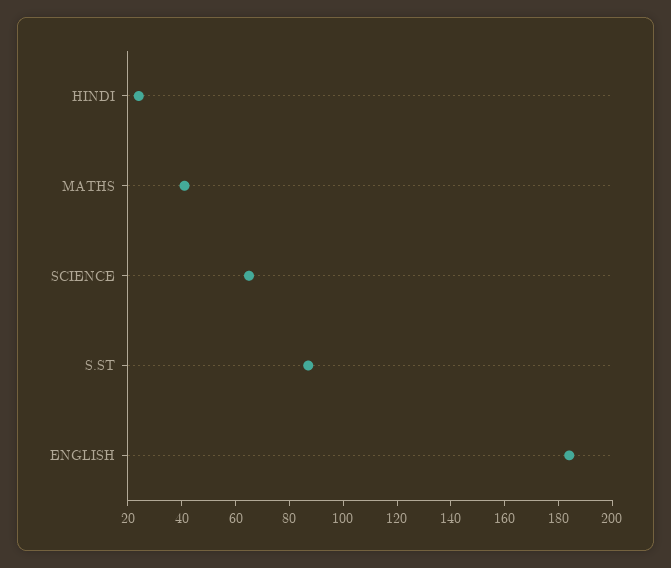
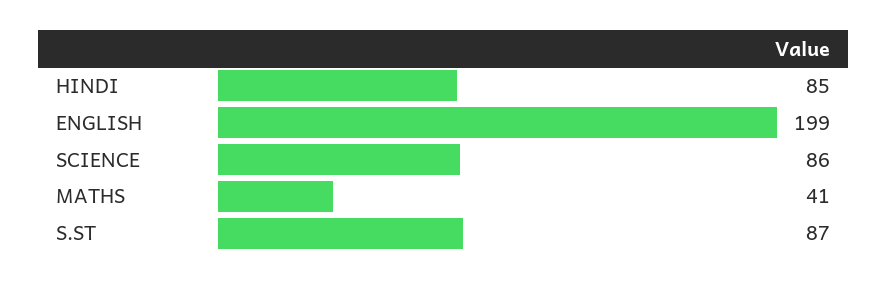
HINDI: 25 -> 85
SCIENCE: 65 -> 86
ENGLISH: 185 -> 199

